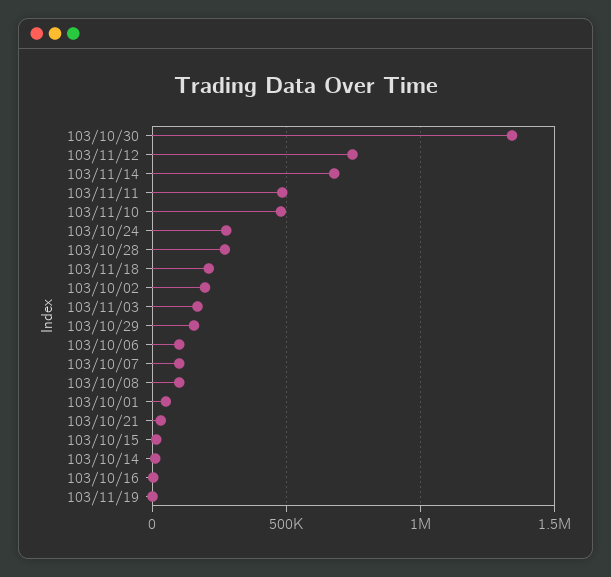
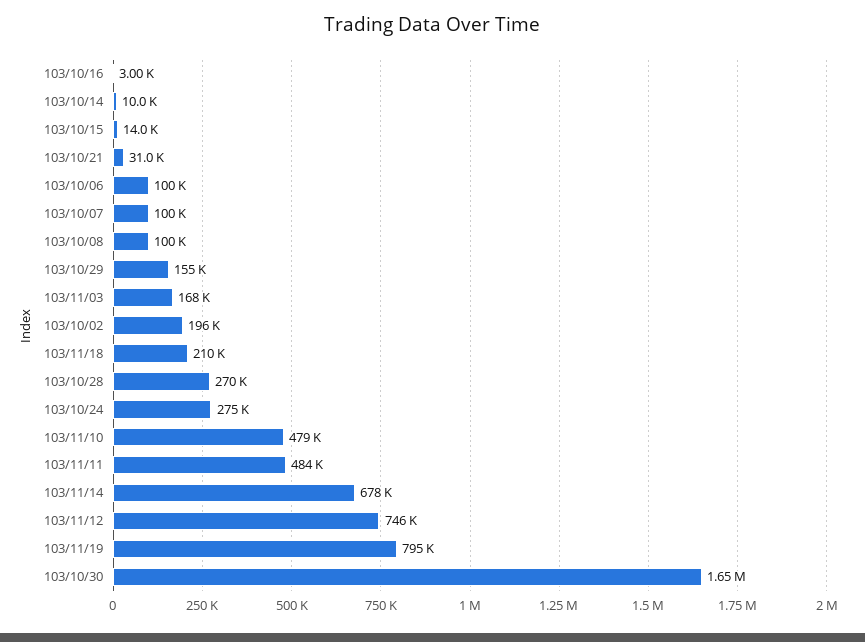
103/10/30: 1350000 -> 1650000
103/10/01: 50000 -> none
103/11/19: 0 -> 795000

